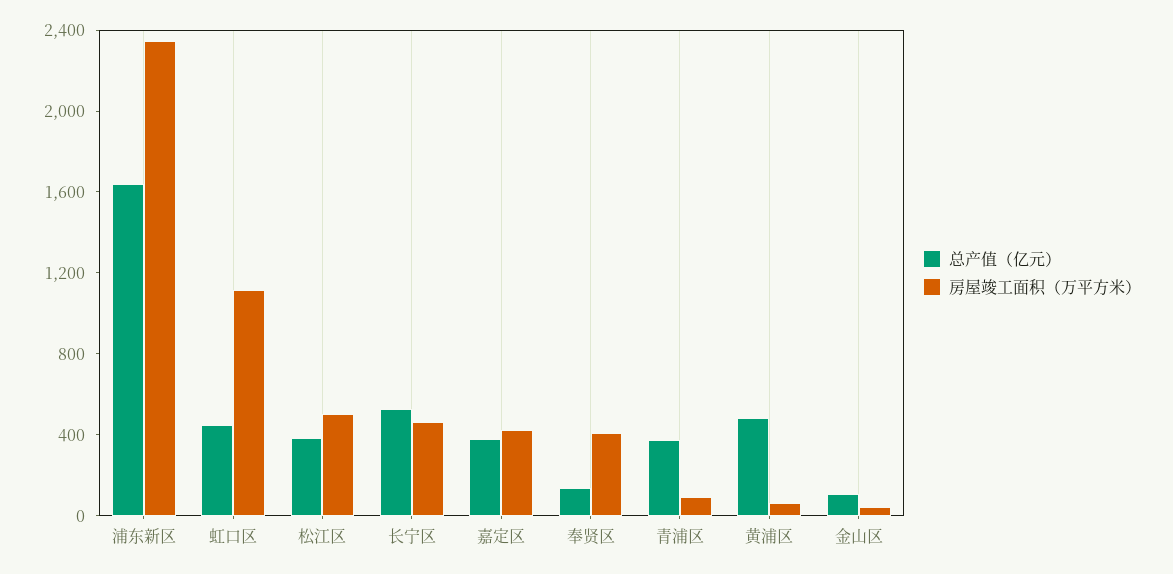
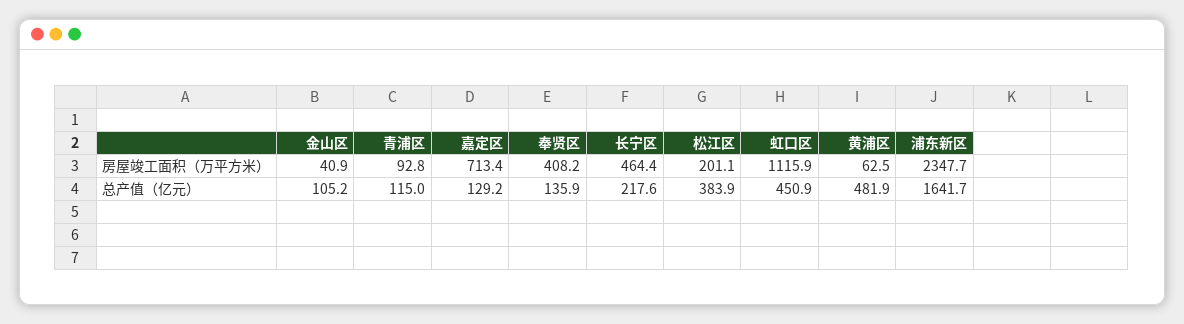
房屋竣工面积（万平方米）, 松江区: 500 -> 201.1
总产值（亿元）, 长宁区: 500 -> 217.6
总产值（亿元）, 嘉定区: 400 -> 129.2
房屋竣工面积（万平方米）, 嘉定区: 400 -> 713.4
总产值（亿元）, 青浦区: 400 -> 115

